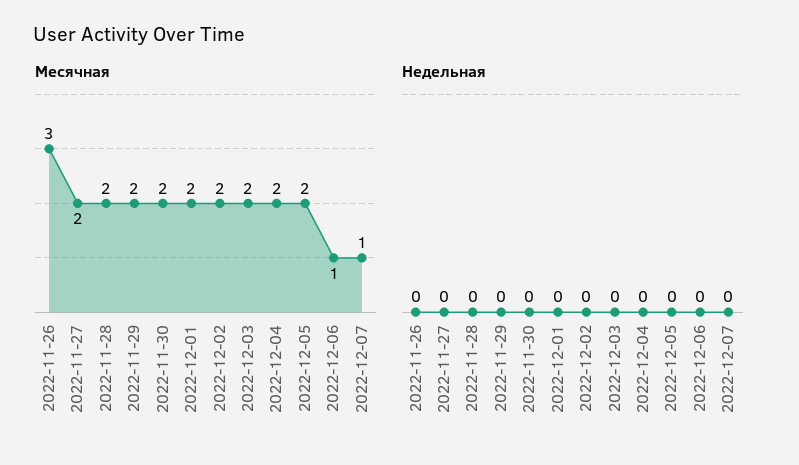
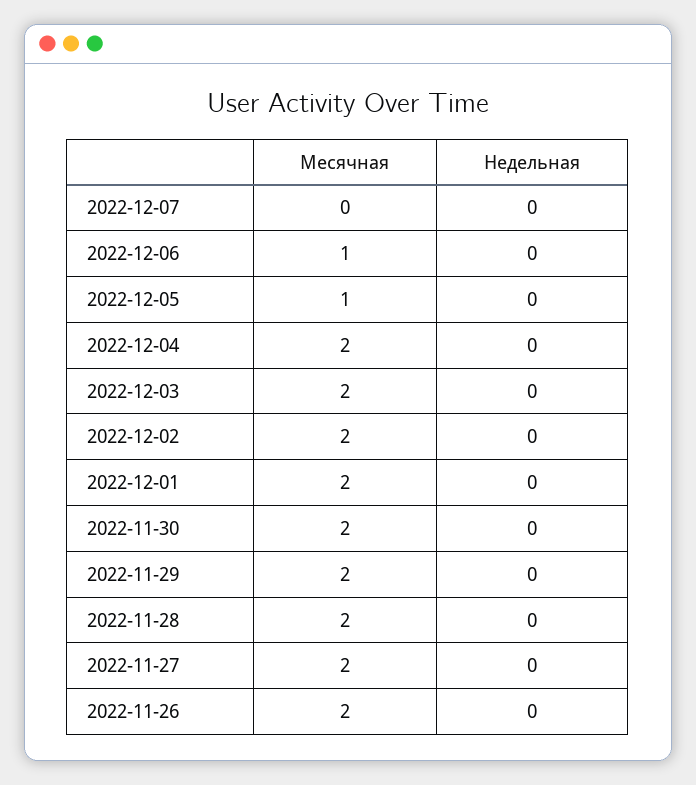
Месячная, 2022-11-26: 3 -> 2
Месячная, 2022-12-05: 2 -> 1
Месячная, 2022-12-07: 1 -> 0

